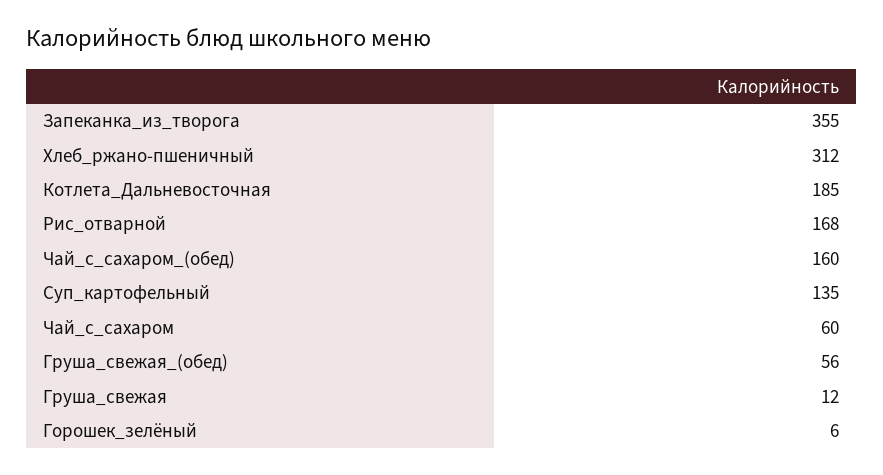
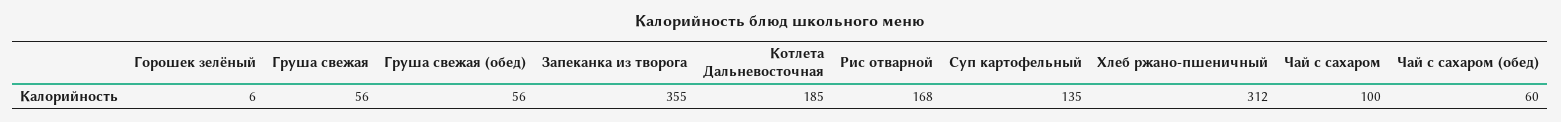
Чай_с_сахаром_(обед): 160 -> 60
Чай_с_сахаром: 60 -> 100
Груша_свежая: 12 -> 56

